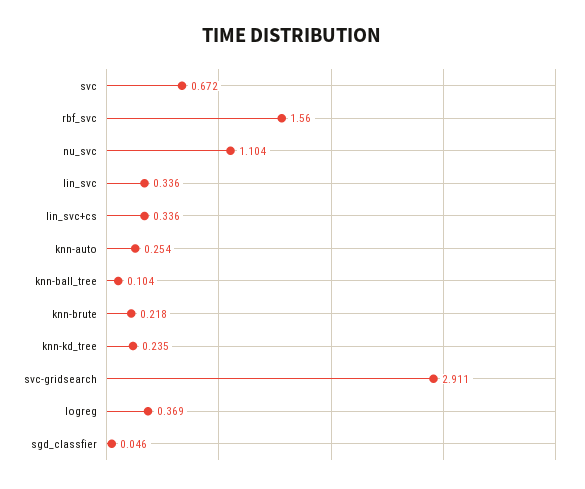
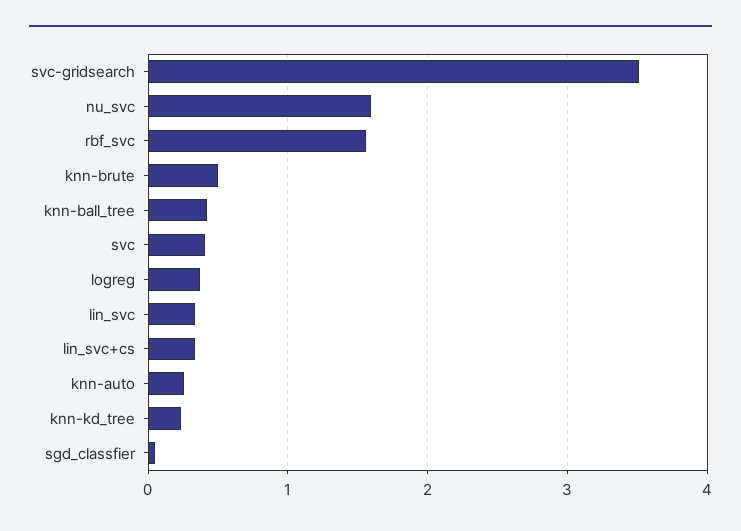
svc: 0.672 -> 0.4
nu_svc: 1.104 -> 1.6
knn-ball_tree: 0.104 -> 0.4
knn-brute: 0.218 -> 0.5
svc-gridsearch: 2.911 -> 3.5

